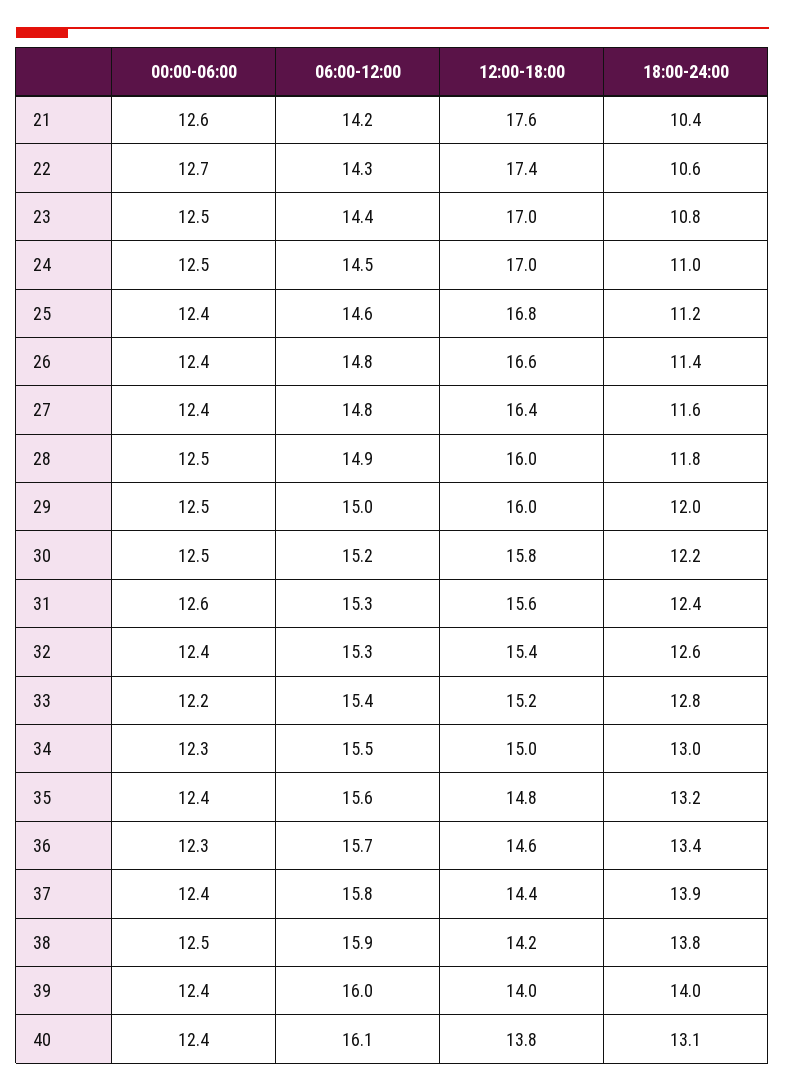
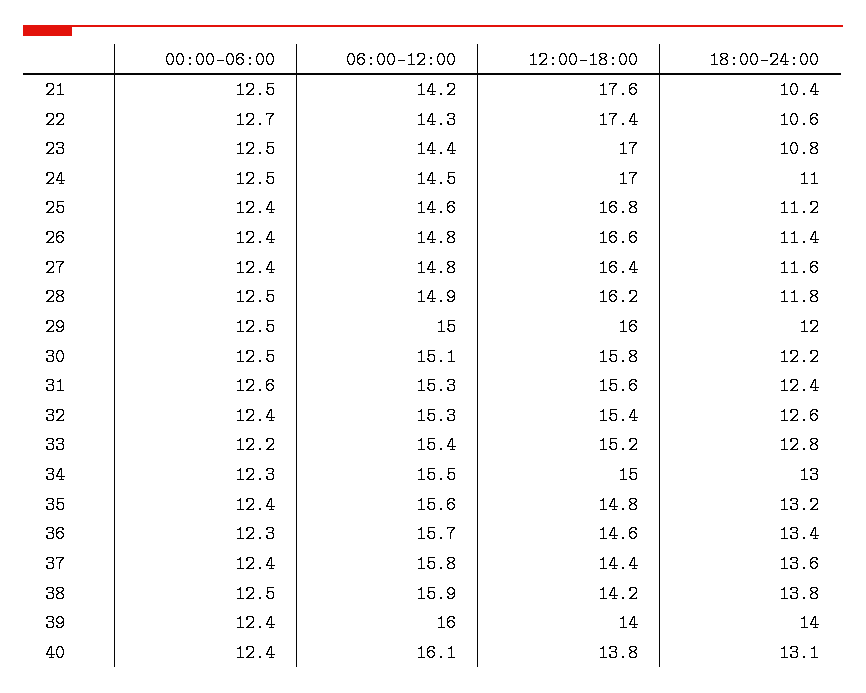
00:00-06:00, 21: 12.6 -> 12.5
12:00-18:00, 28: 16 -> 16.2
06:00-12:00, 30: 15.2 -> 15.1
18:00-24:00, 37: 13.9 -> 13.6

